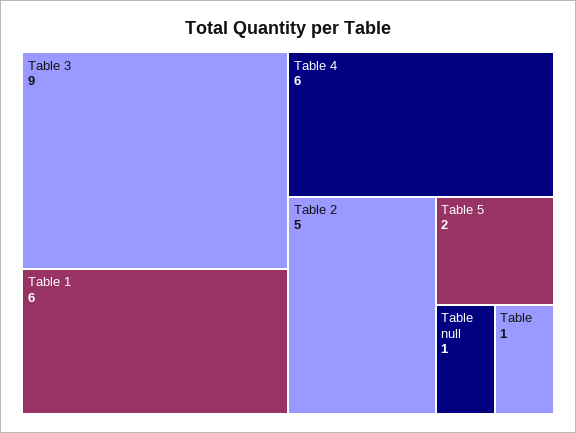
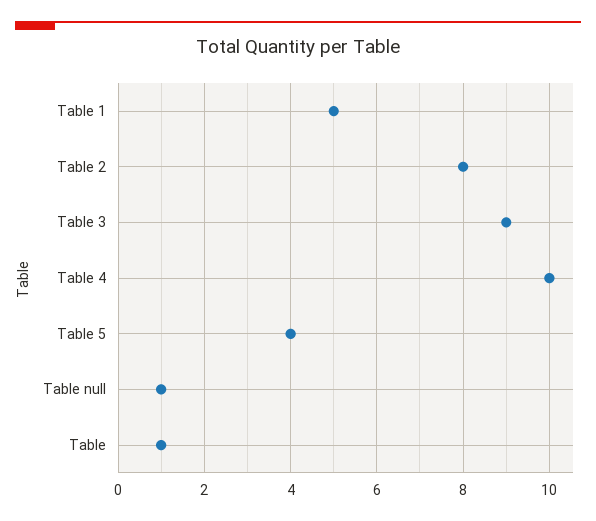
Table 1: 6 -> 5
Table 4: 6 -> 10
Table 2: 5 -> 8
Table 5: 2 -> 4

